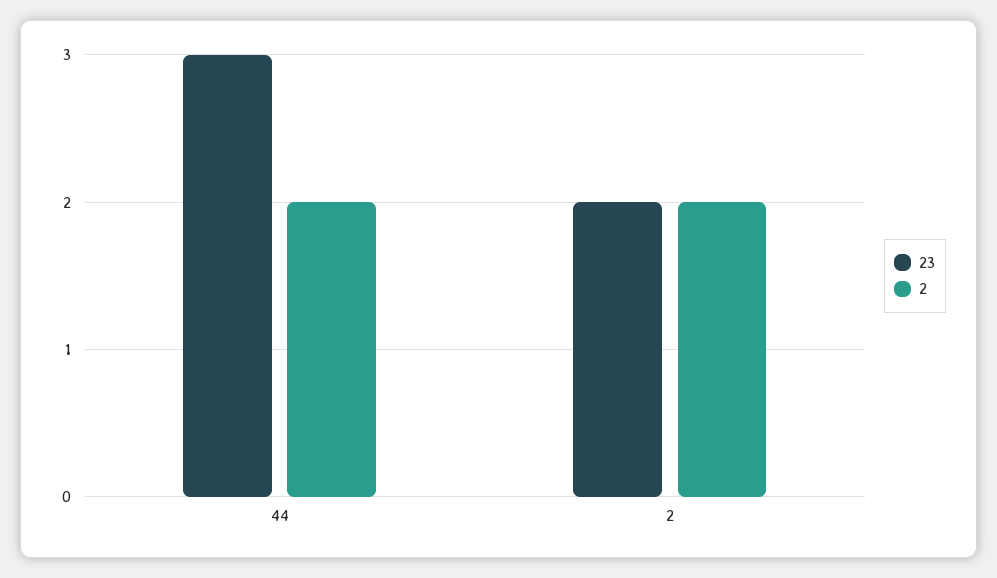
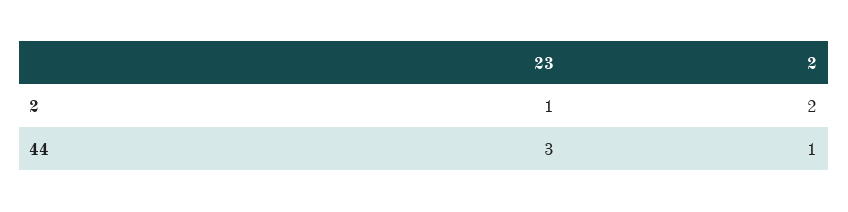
2, 44: 2 -> 1
23, 2: 2 -> 1

